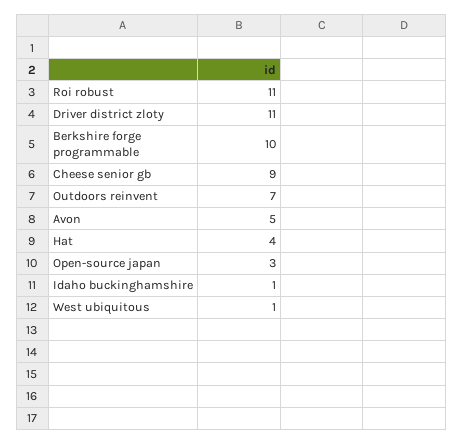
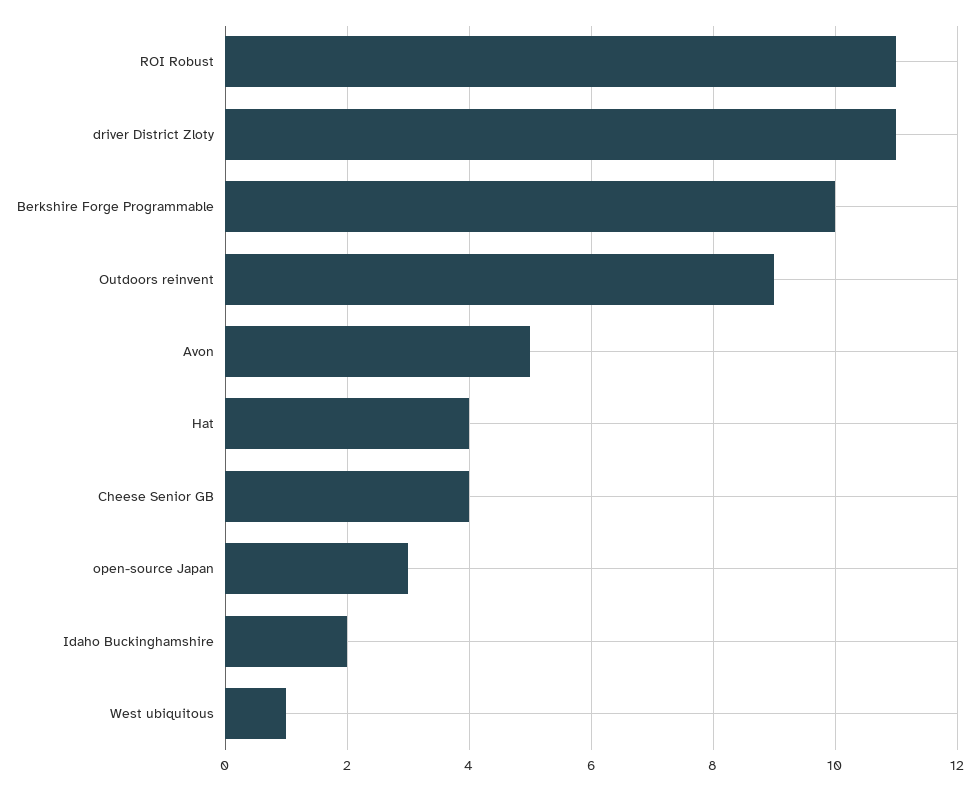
Cheese senior gb: 9 -> 4
Outdoors reinvent: 7 -> 9
Idaho buckinghamshire: 1 -> 2

